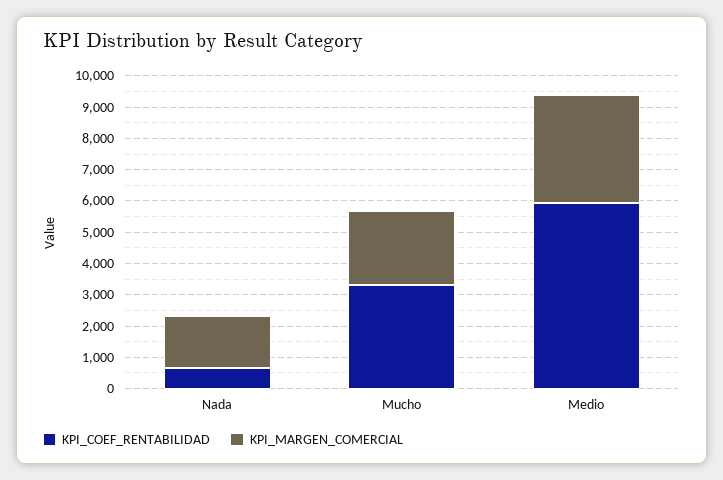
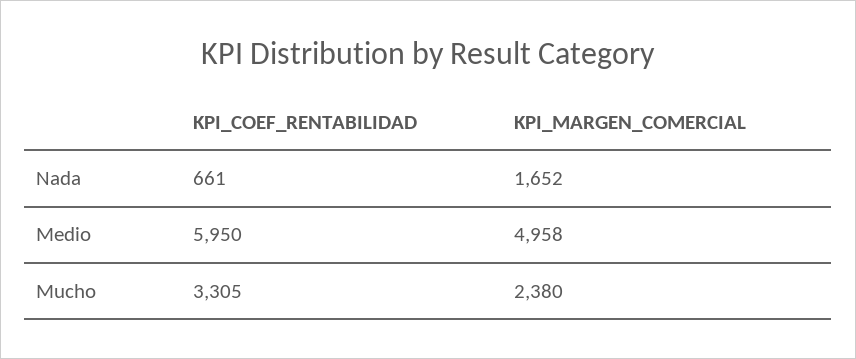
KPI_MARGEN_COMERCIAL, Medio: 3500 -> 4958

